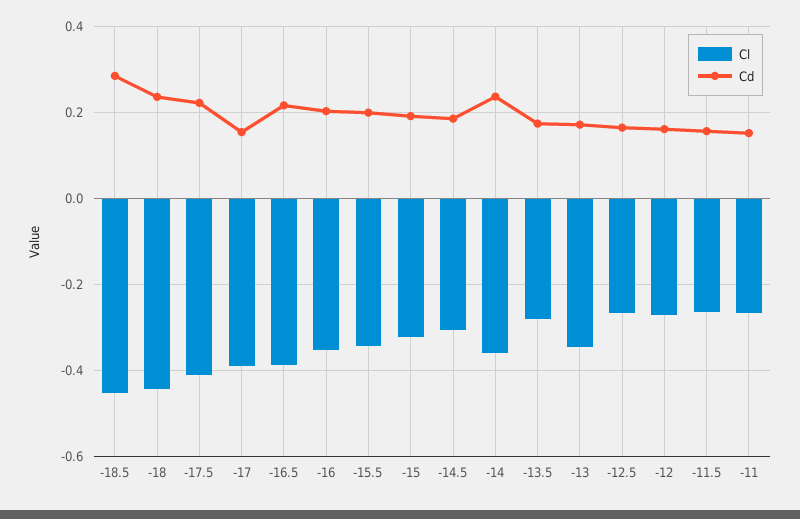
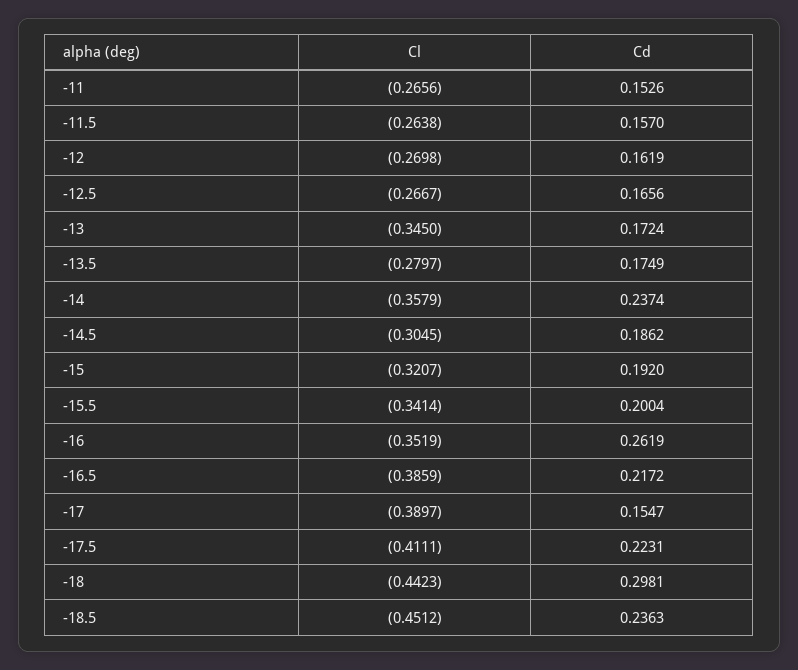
Cd, -18.5: 0.28 -> 0.2363
Cd, -18: 0.24 -> 0.2981
Cd, -16: 0.2 -> 0.2619

